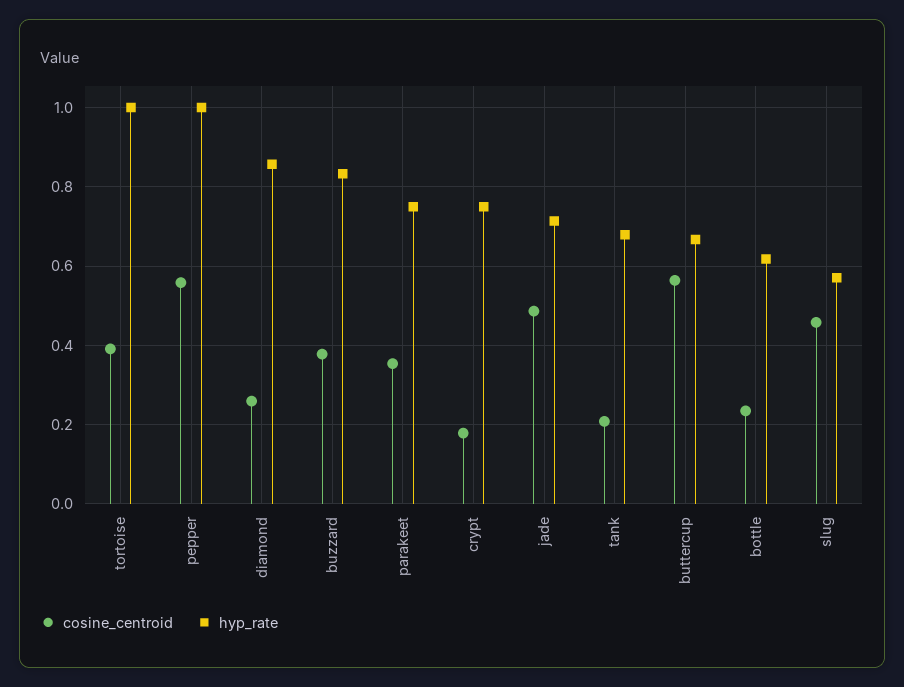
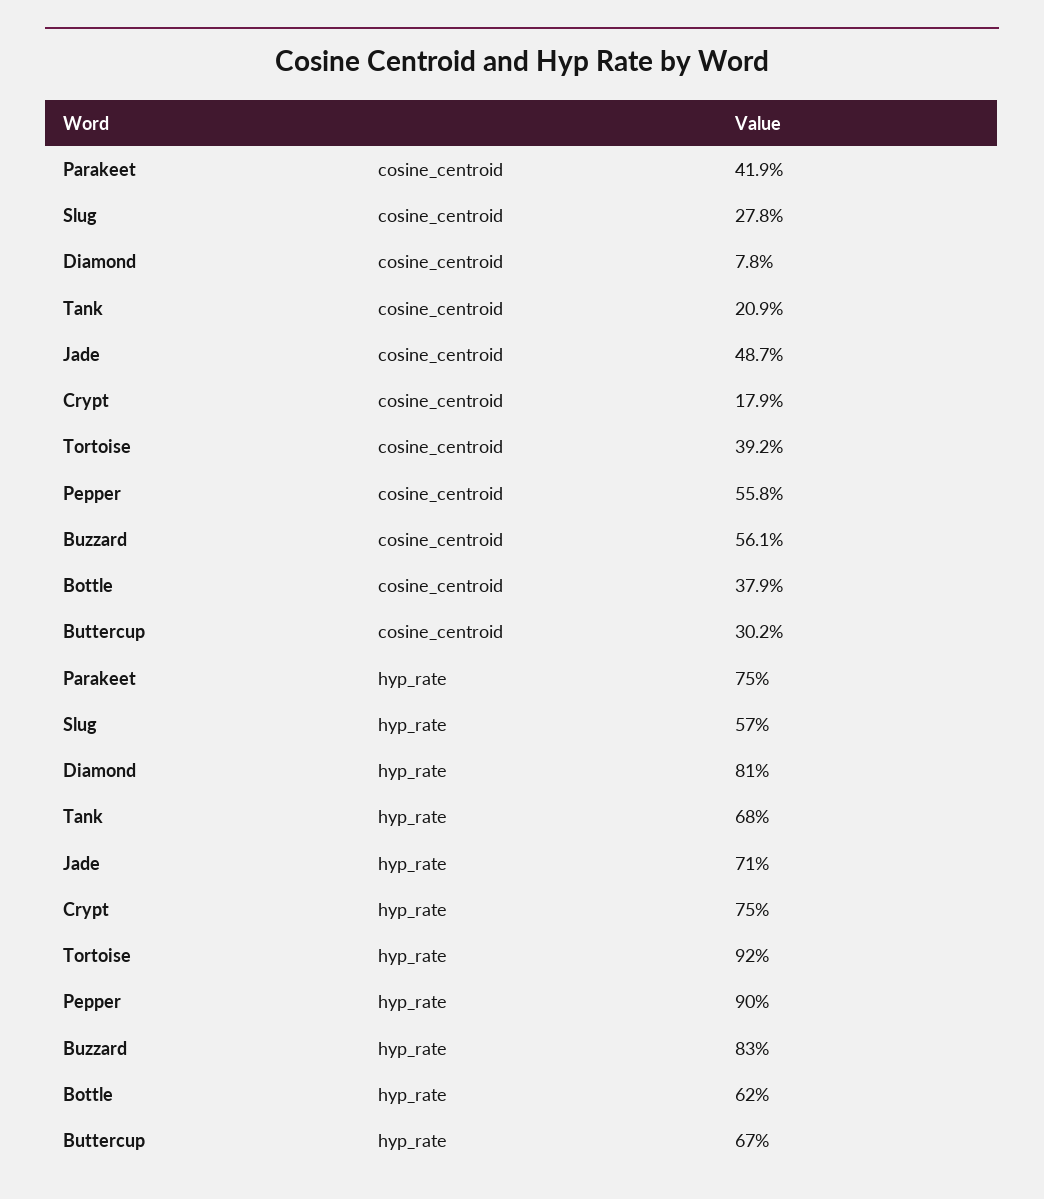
hyp_rate, tortoise: 1 -> 0.92
hyp_rate, pepper: 1 -> 0.9
cosine_centroid, diamond: 0.26 -> 0.078
hyp_rate, diamond: 0.86 -> 0.81
cosine_centroid, buzzard: 0.38 -> 0.561
cosine_centroid, parakeet: 0.36 -> 0.419
cosine_centroid, buttercup: 0.56 -> 0.302
cosine_centroid, bottle: 0.24 -> 0.379
cosine_centroid, slug: 0.46 -> 0.278

